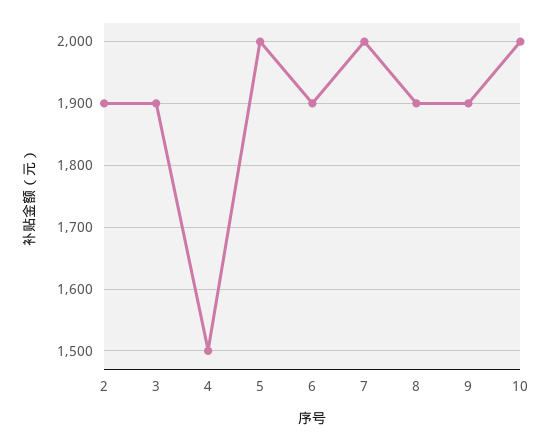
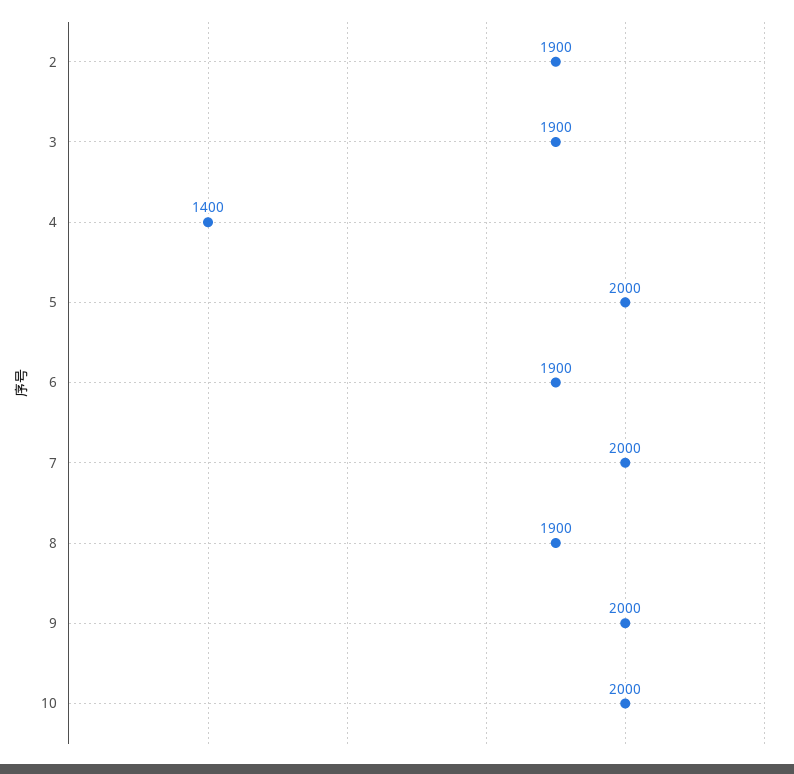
4: 1500 -> 1400
9: 1900 -> 2000

